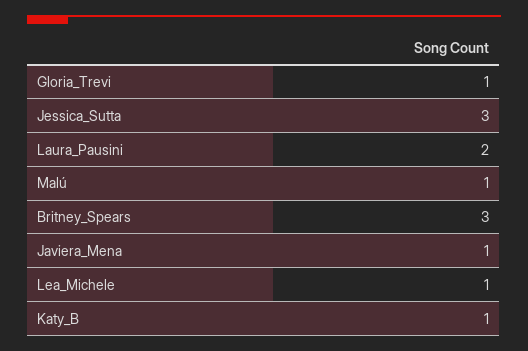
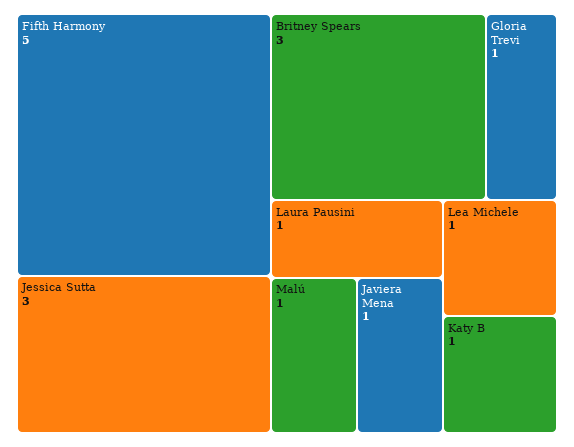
Laura_Pausini: 2 -> 1
Fifth Harmony: none -> 5

